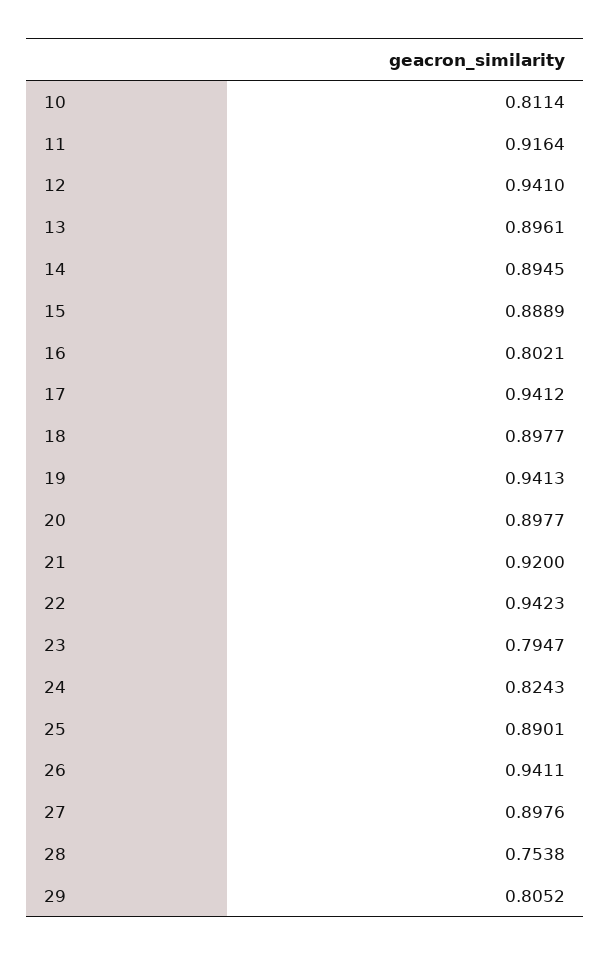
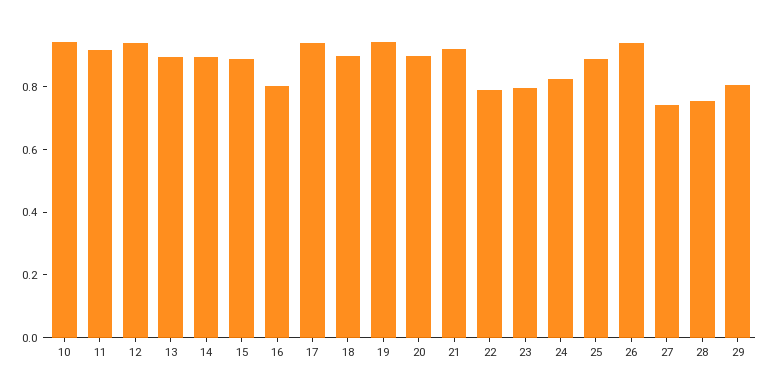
10: 0.8114 -> 0.95
22: 0.9423 -> 0.8
27: 0.8976 -> 0.75

